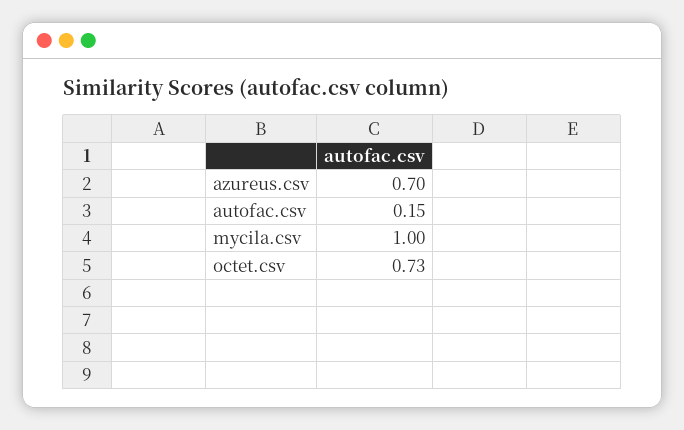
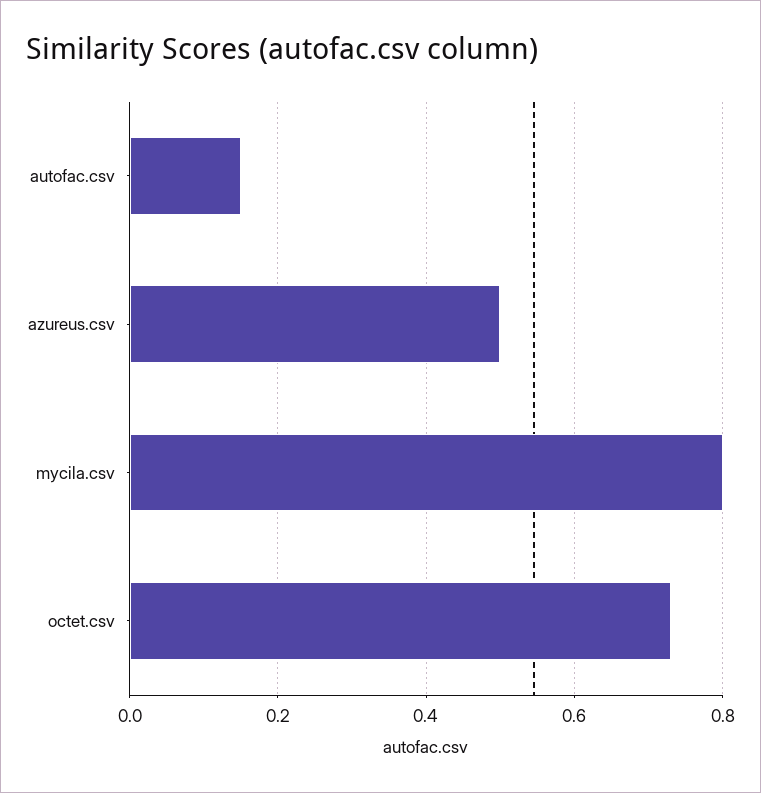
azureus.csv: 0.7 -> 0.5
mycila.csv: 1 -> 0.8

